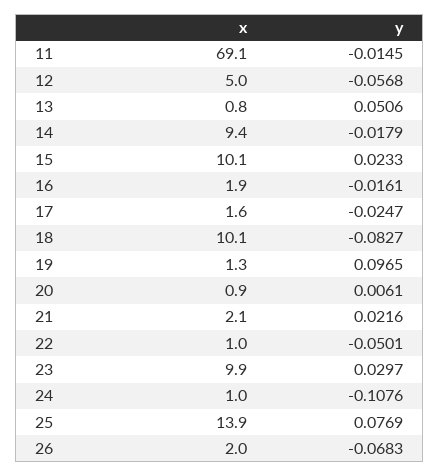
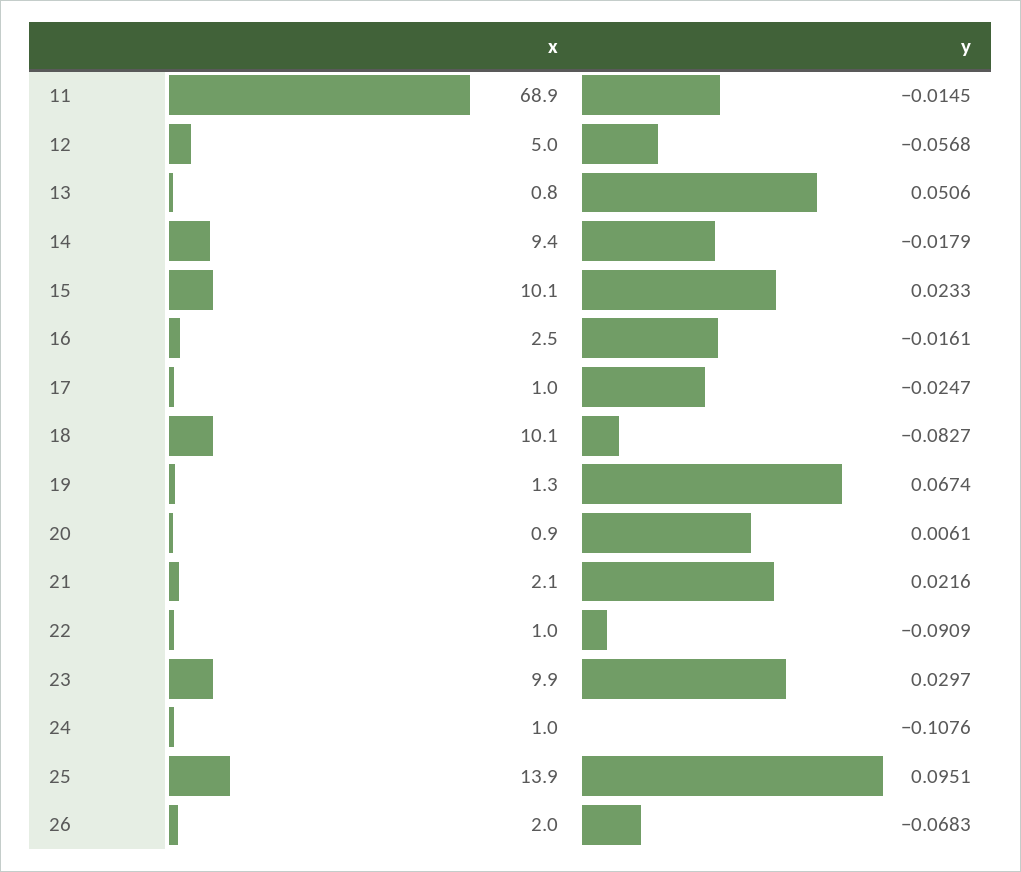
x, 11: 69.1 -> 68.9
x, 16: 1.9 -> 2.5
x, 17: 1.6 -> 1
y, 19: 0.0965 -> 0.0674
y, 22: -0.0501 -> -0.0909
y, 25: 0.0769 -> 0.0951

